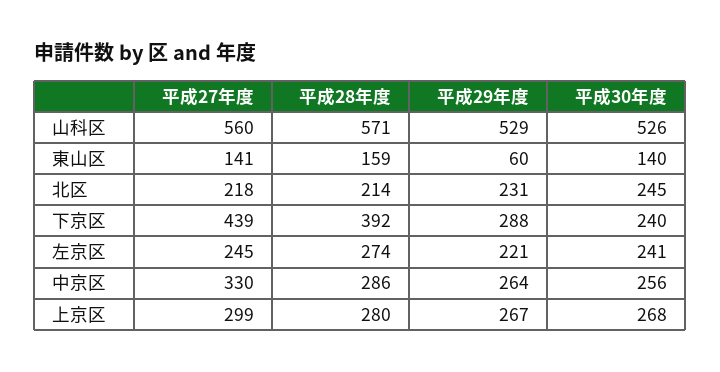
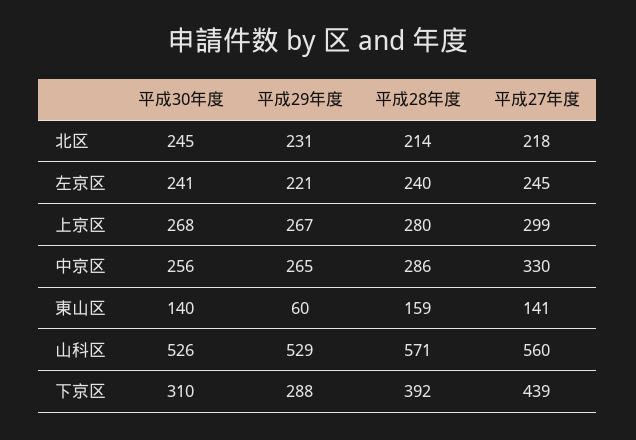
平成30年度, 下京区: 240 -> 310
平成28年度, 左京区: 274 -> 240
平成29年度, 中京区: 264 -> 265

